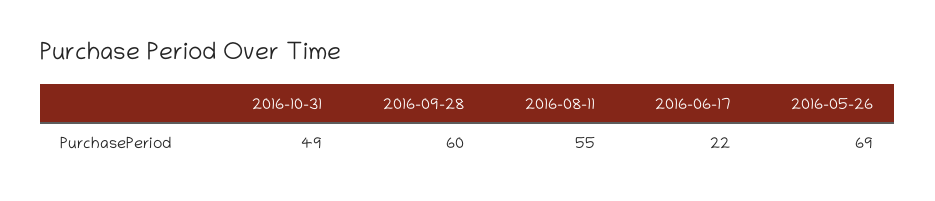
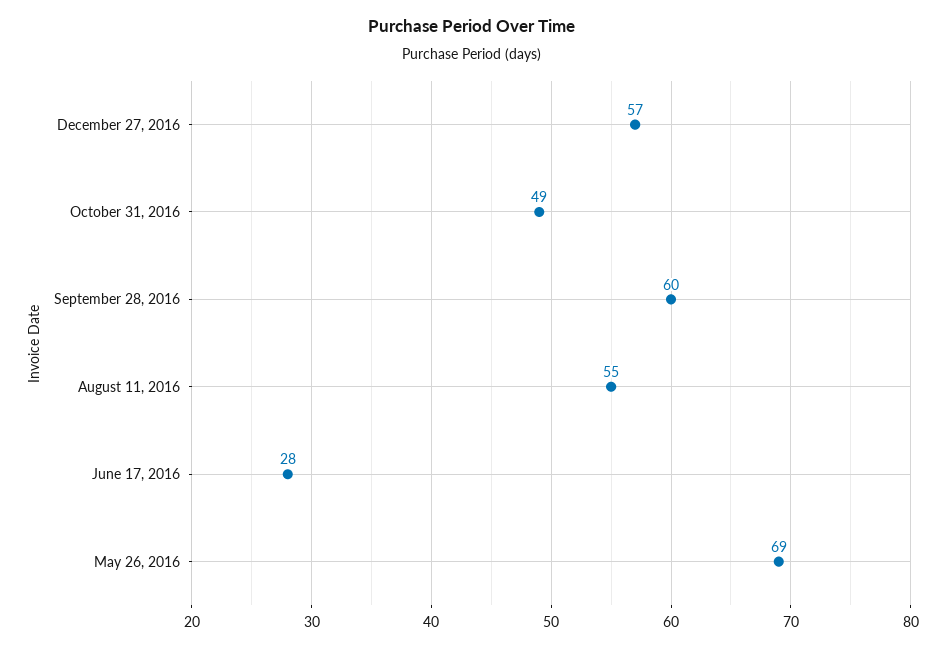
2016-06-17: 22 -> 28
December 27, 2016: none -> 57

